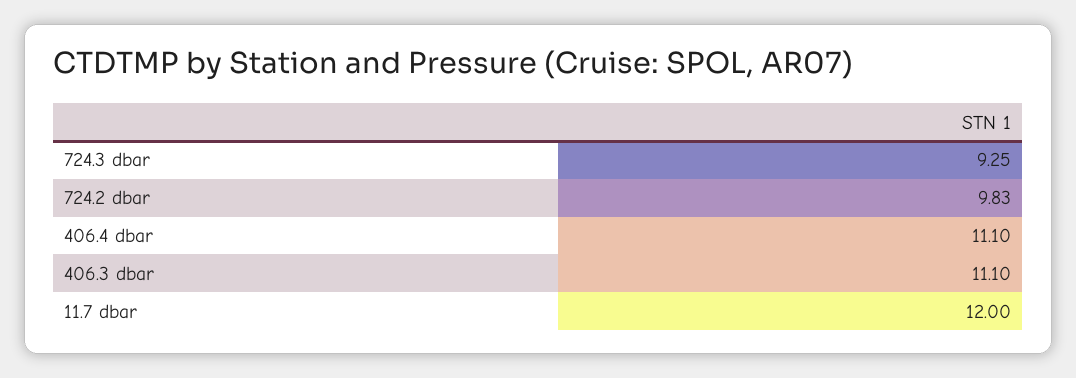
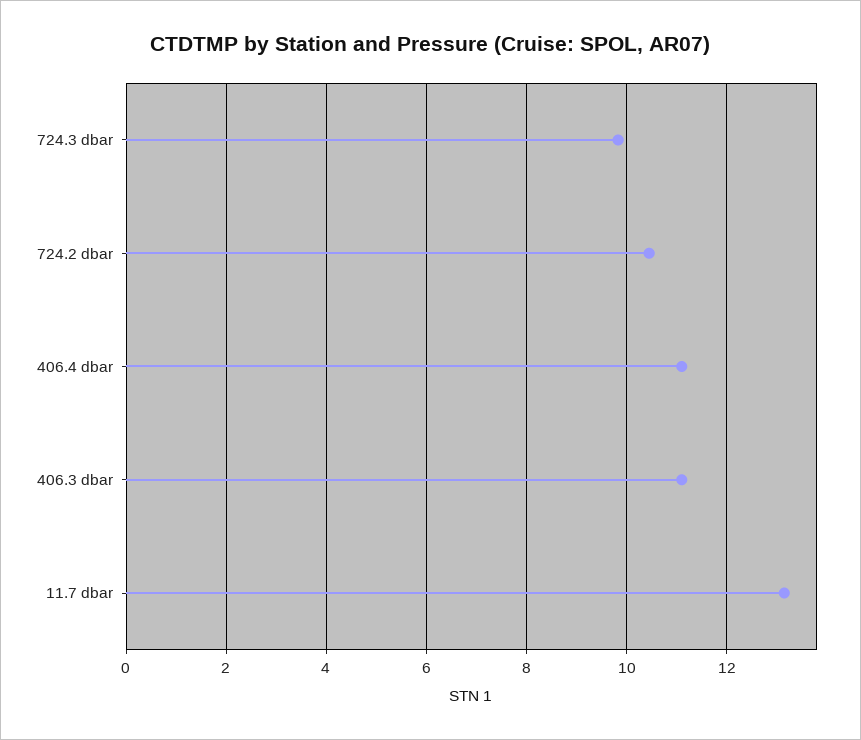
724.3 dbar: 9.25 -> 9.8
724.2 dbar: 9.83 -> 10.4
11.7 dbar: 12 -> 13.2

